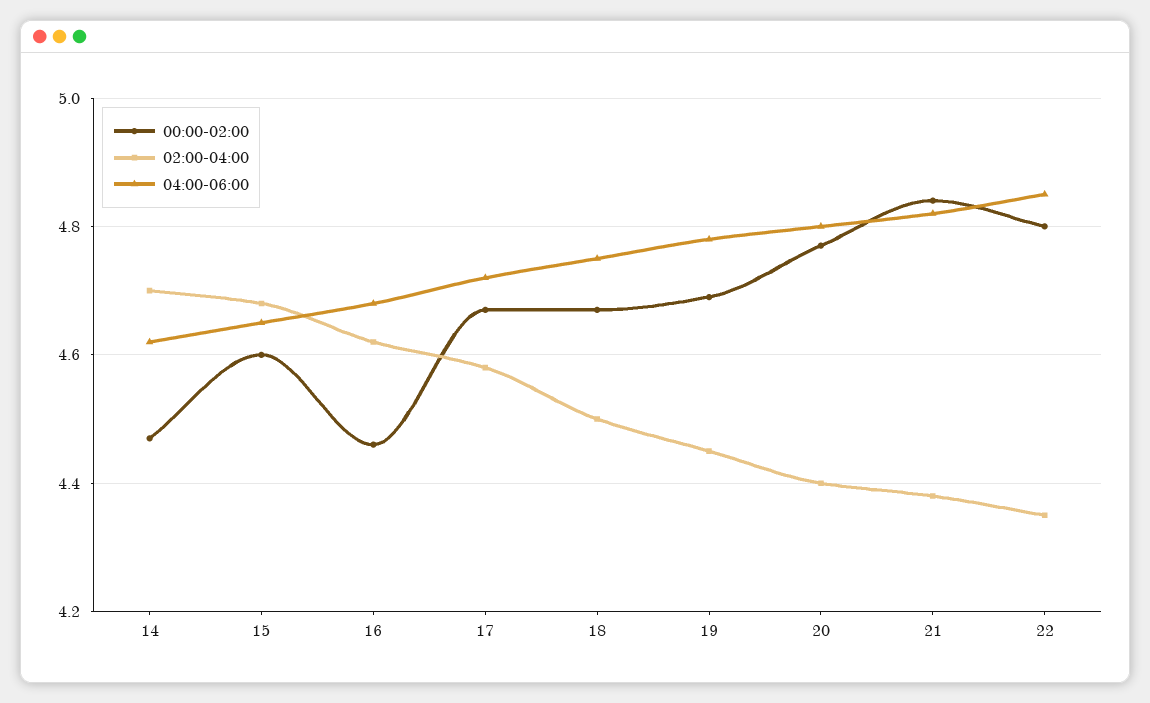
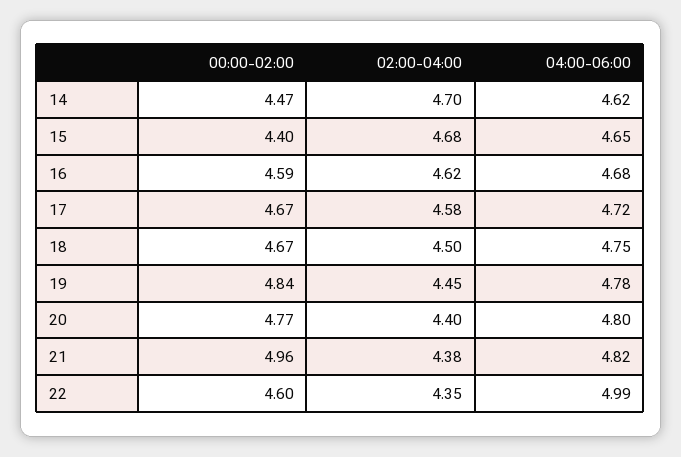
00:00-02:00, 15: 4.6 -> 4.4
00:00-02:00, 16: 4.45 -> 4.59
00:00-02:00, 19: 4.7 -> 4.84
00:00-02:00, 21: 4.85 -> 4.96
00:00-02:00, 22: 4.8 -> 4.6
04:00-06:00, 22: 4.85 -> 4.99

